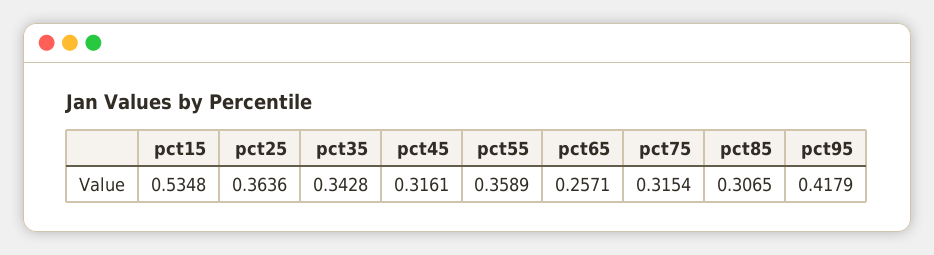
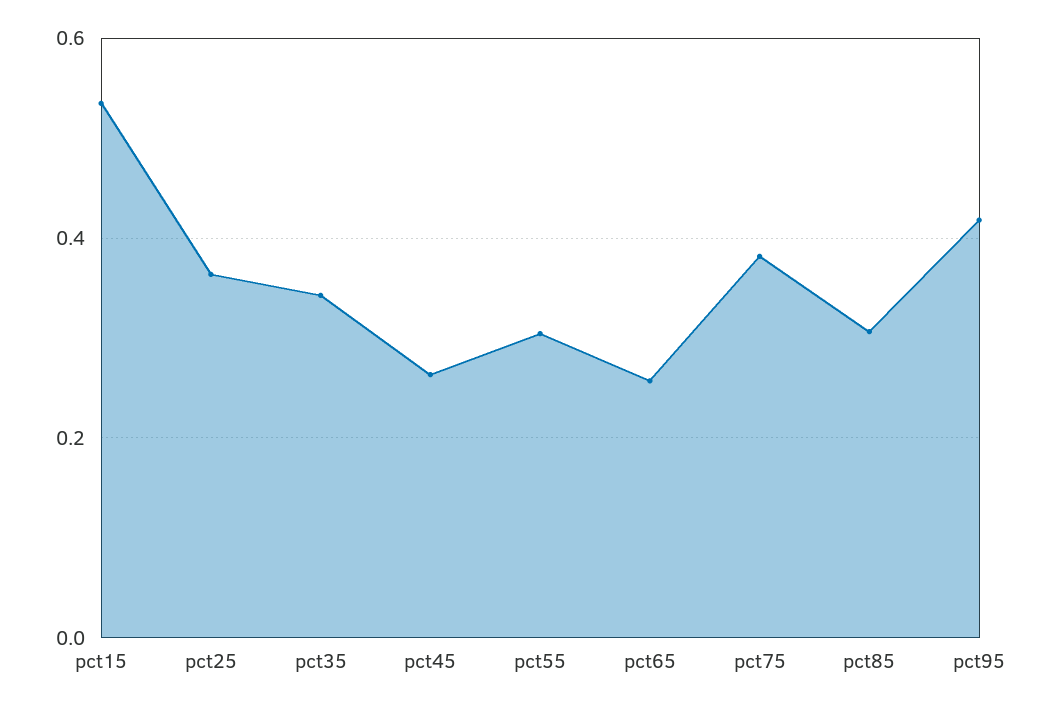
pct45: 0.3161 -> 0.26
pct55: 0.3589 -> 0.3
pct75: 0.3154 -> 0.38

